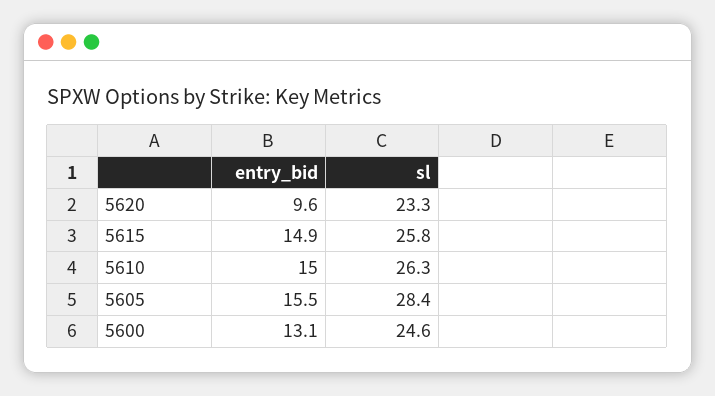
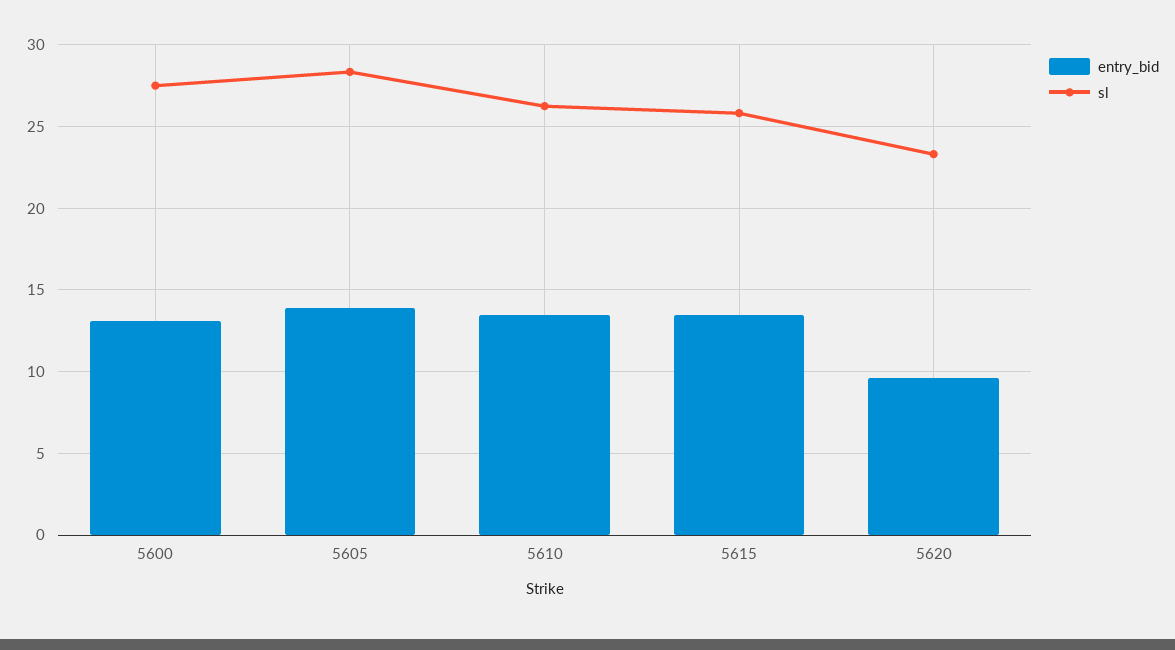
entry_bid, 5615: 14.9 -> 13.5
entry_bid, 5610: 15 -> 13.5
entry_bid, 5605: 15.5 -> 14
sl, 5600: 24.6 -> 27.5

